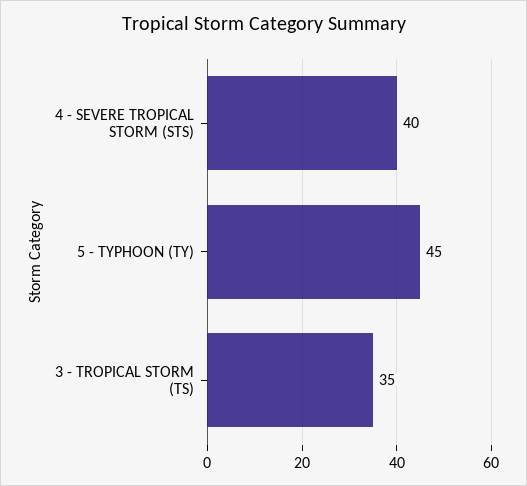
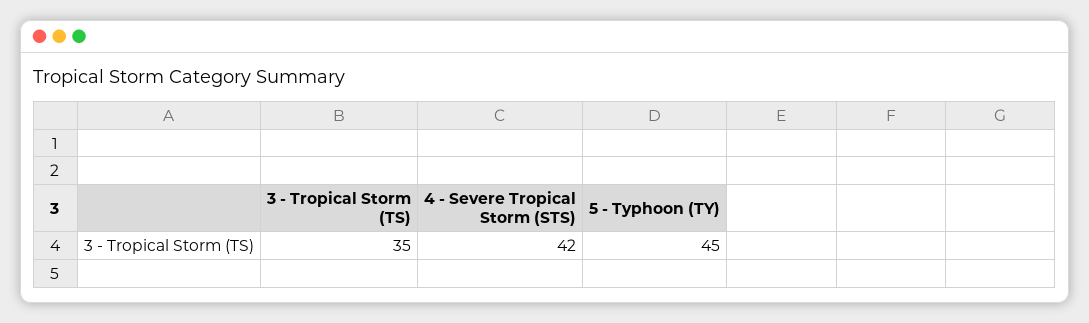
4 - SEVERE TROPICAL STORM (STS): 40 -> 42

